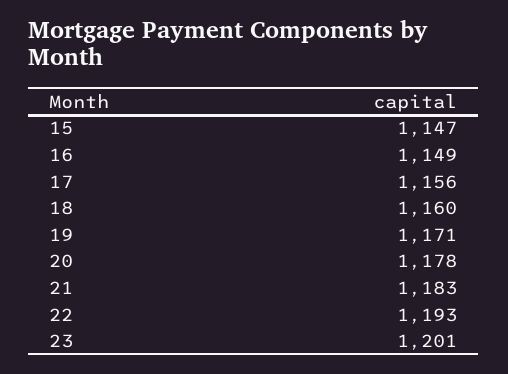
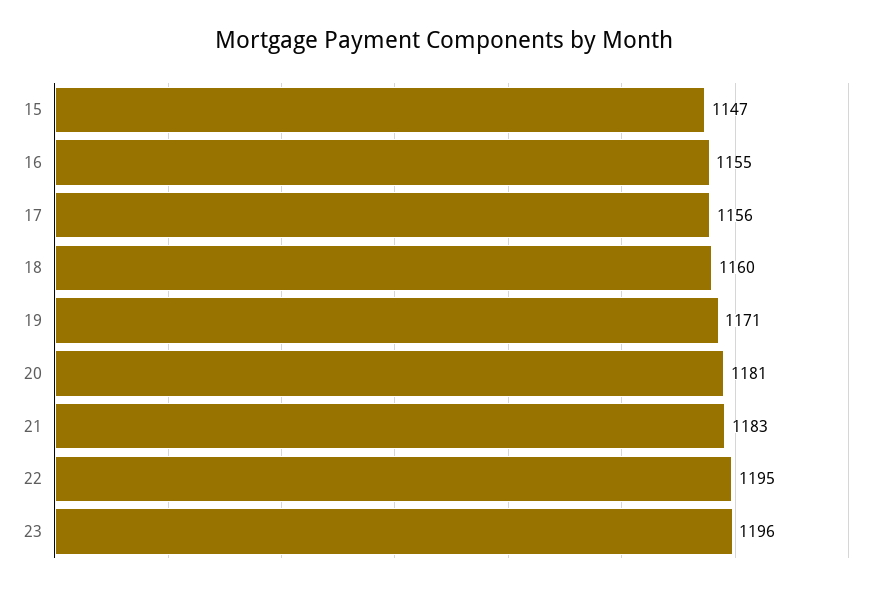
16: 1149 -> 1155
20: 1178 -> 1181
22: 1193 -> 1195
23: 1201 -> 1196

